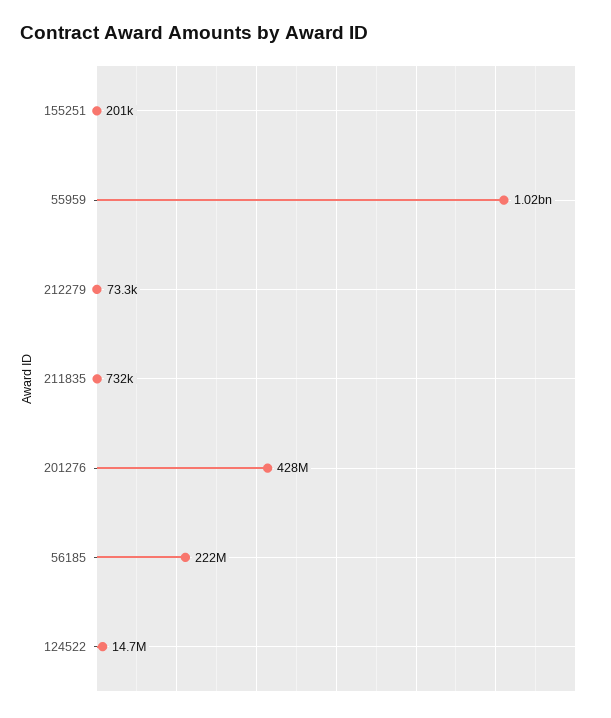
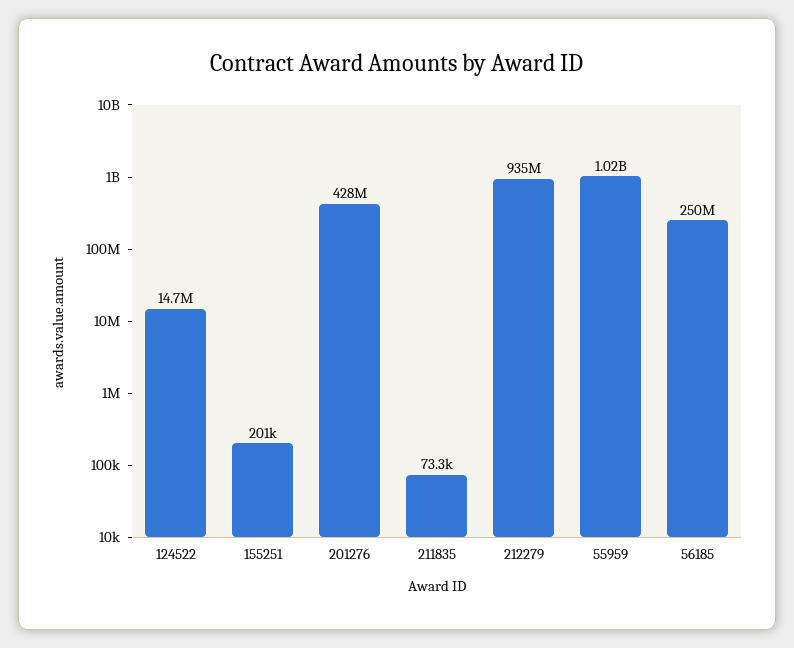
212279: 73300 -> 935000000
211835: 732000 -> 73300
56185: 222000000 -> 250000000

